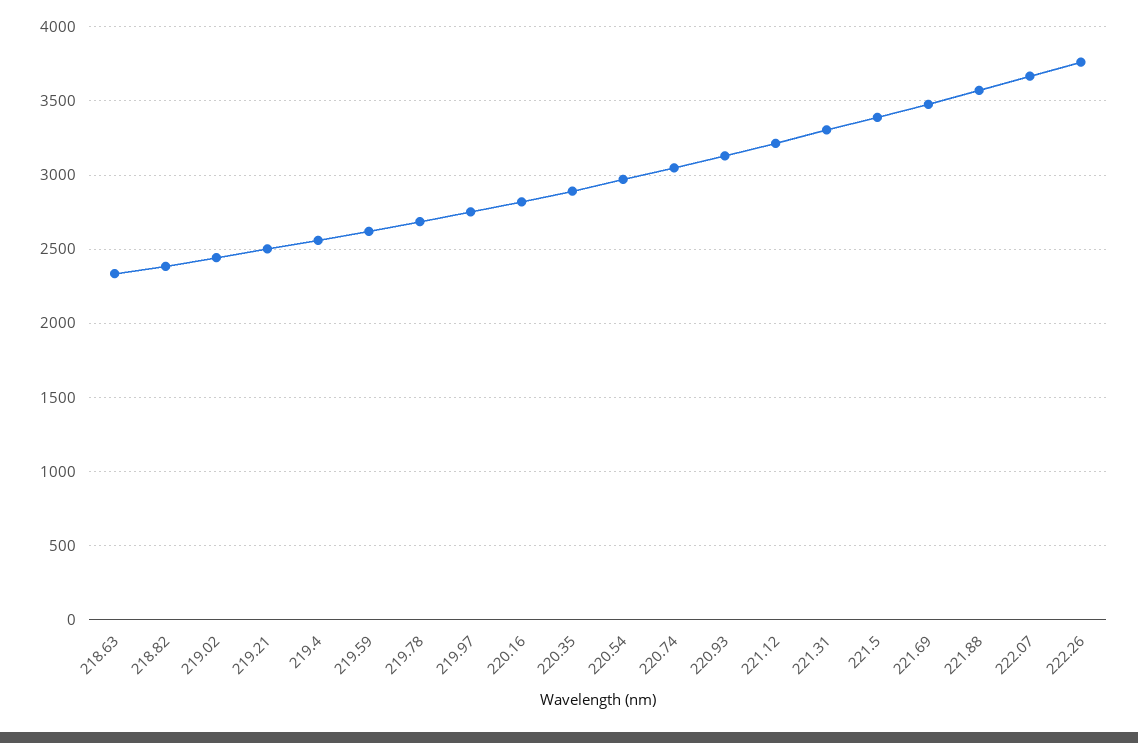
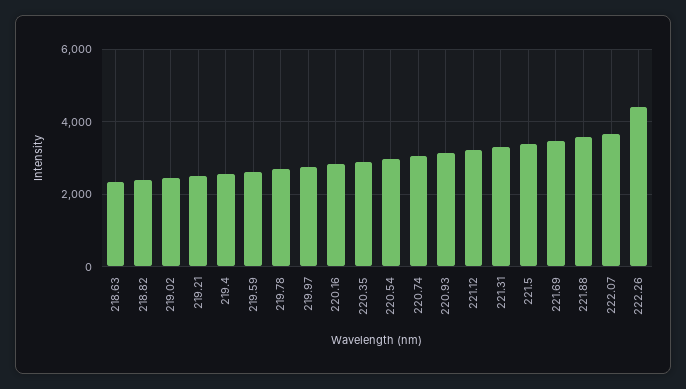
222.26: 3750 -> 4400

